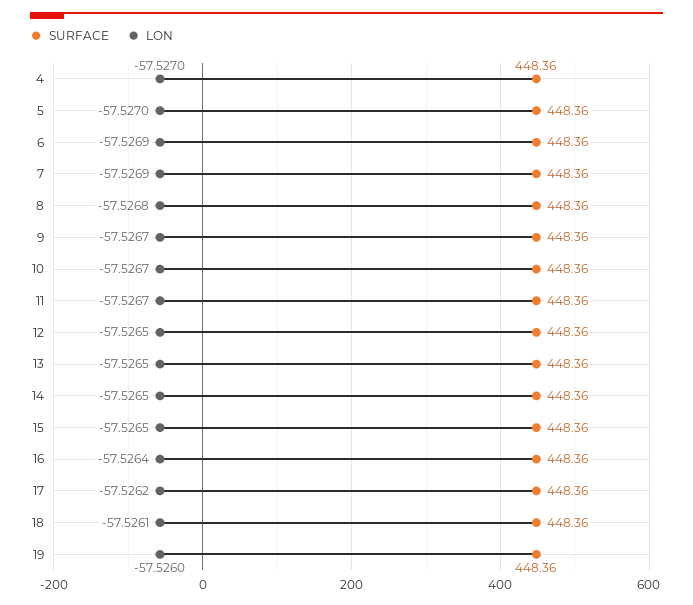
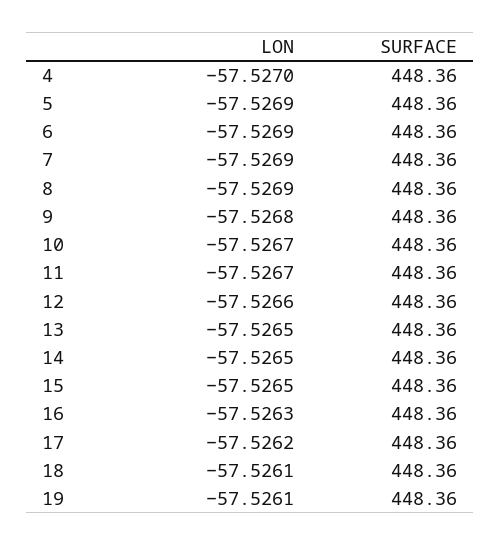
LON, 5: -57.527 -> -57.5269
LON, 8: -57.5268 -> -57.5269
LON, 9: -57.5267 -> -57.5268
LON, 12: -57.5265 -> -57.5266
LON, 16: -57.5264 -> -57.5263
LON, 19: -57.526 -> -57.5261

